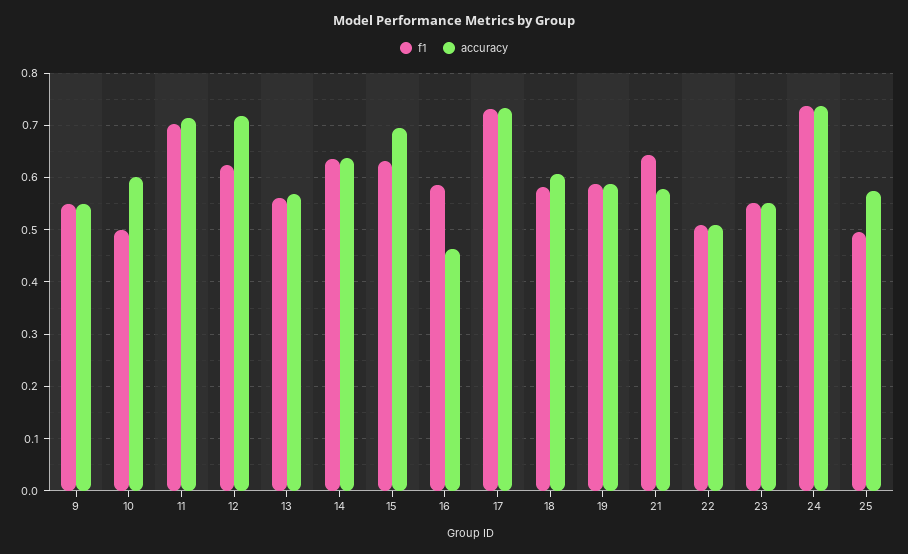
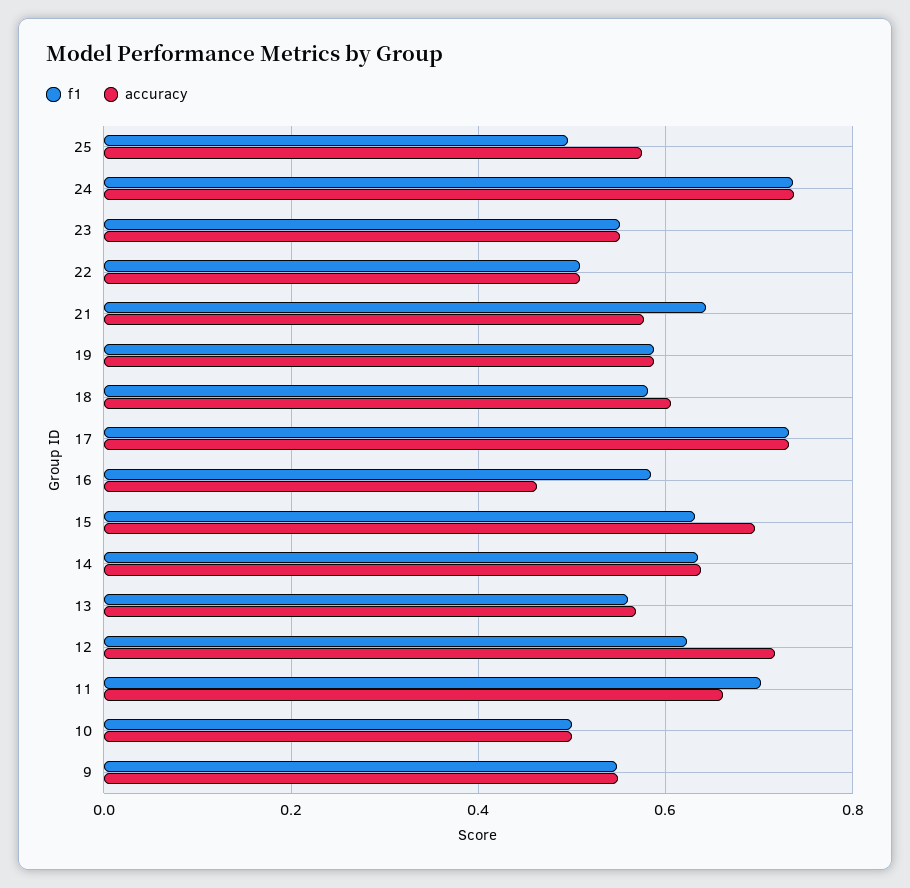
accuracy, 10: 0.6 -> 0.5
accuracy, 11: 0.72 -> 0.66

